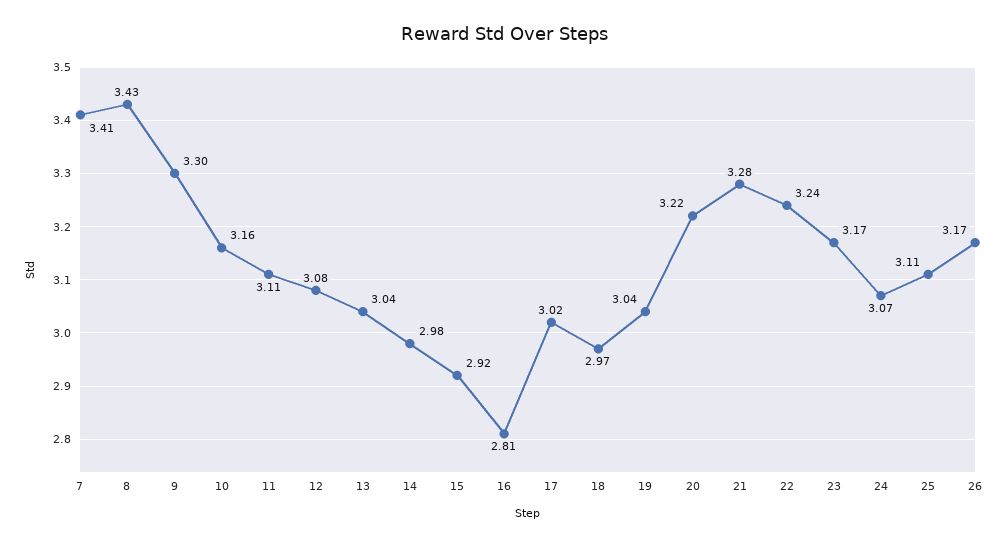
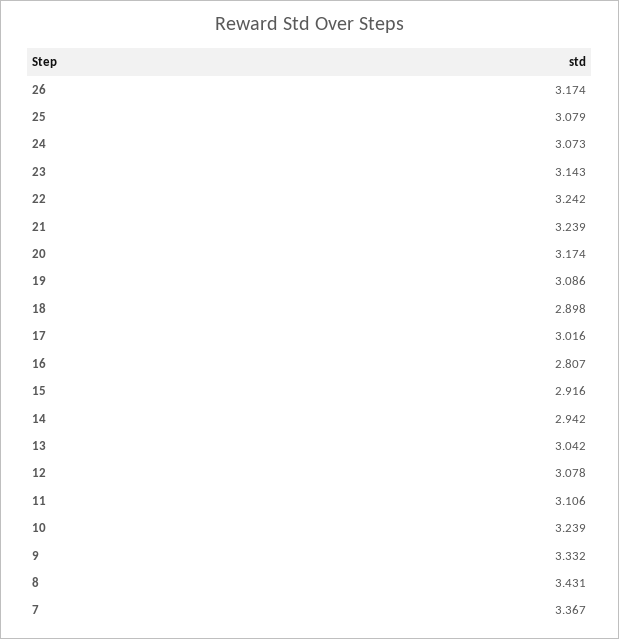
7: 3.41 -> 3.367
9: 3.3 -> 3.332
10: 3.16 -> 3.239
14: 2.98 -> 2.942
18: 2.97 -> 2.898
19: 3.04 -> 3.086
20: 3.22 -> 3.174
21: 3.28 -> 3.239
23: 3.17 -> 3.143
25: 3.11 -> 3.079

